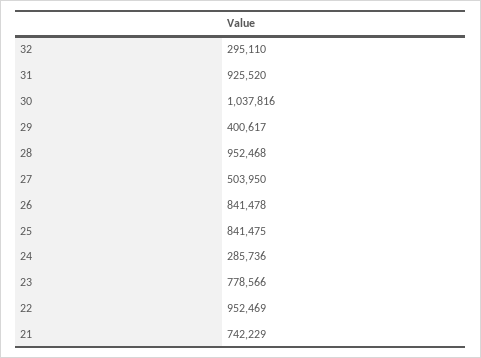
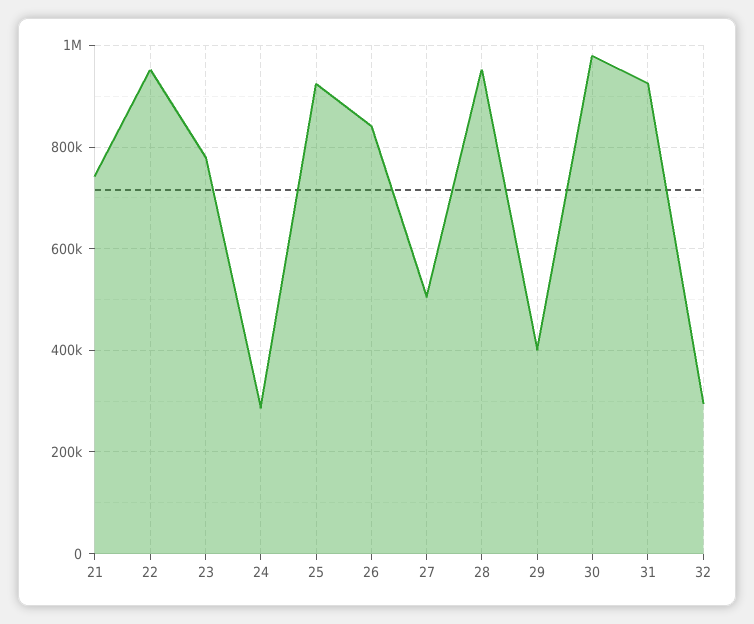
30: 1037816 -> 980000
25: 841475 -> 920000

